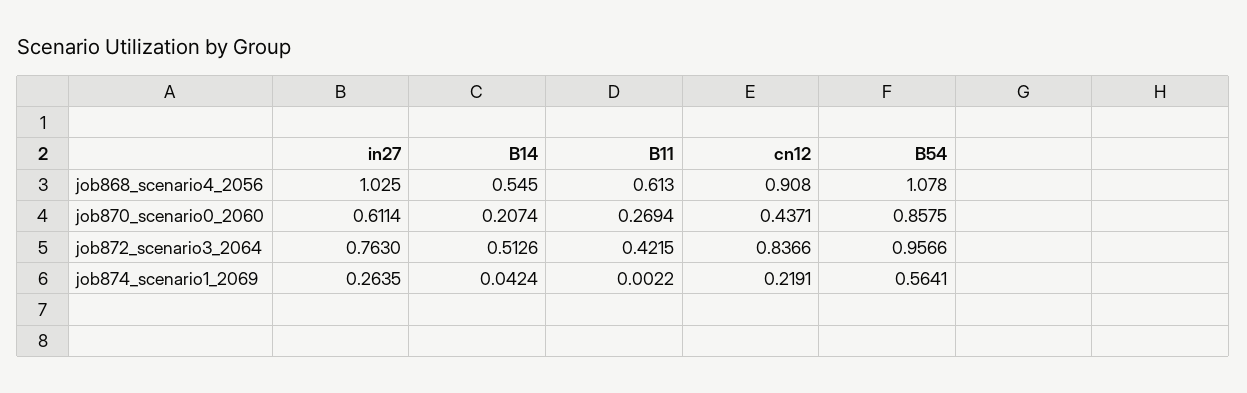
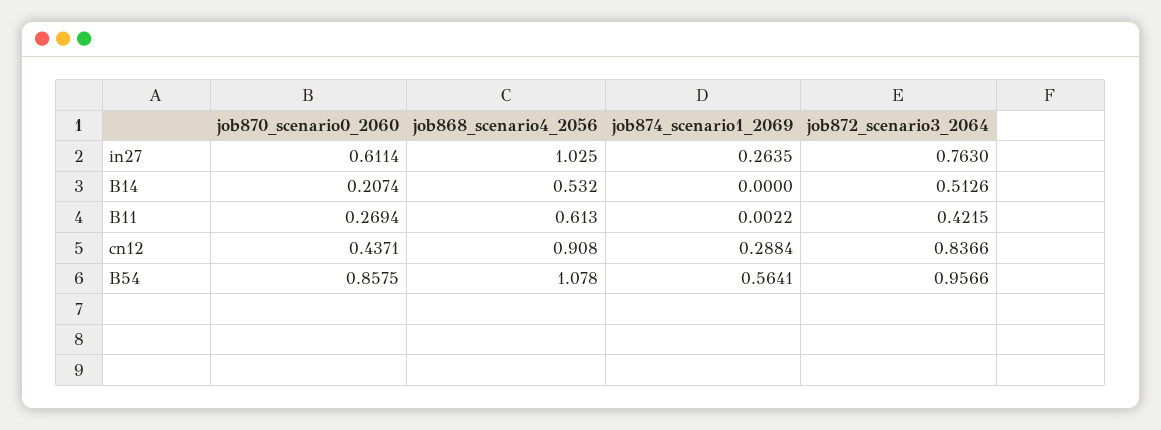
B14, job868_scenario4_2056: 0.545 -> 0.532
B14, job874_scenario1_2069: 0.0424 -> 0
cn12, job874_scenario1_2069: 0.2191 -> 0.2884

